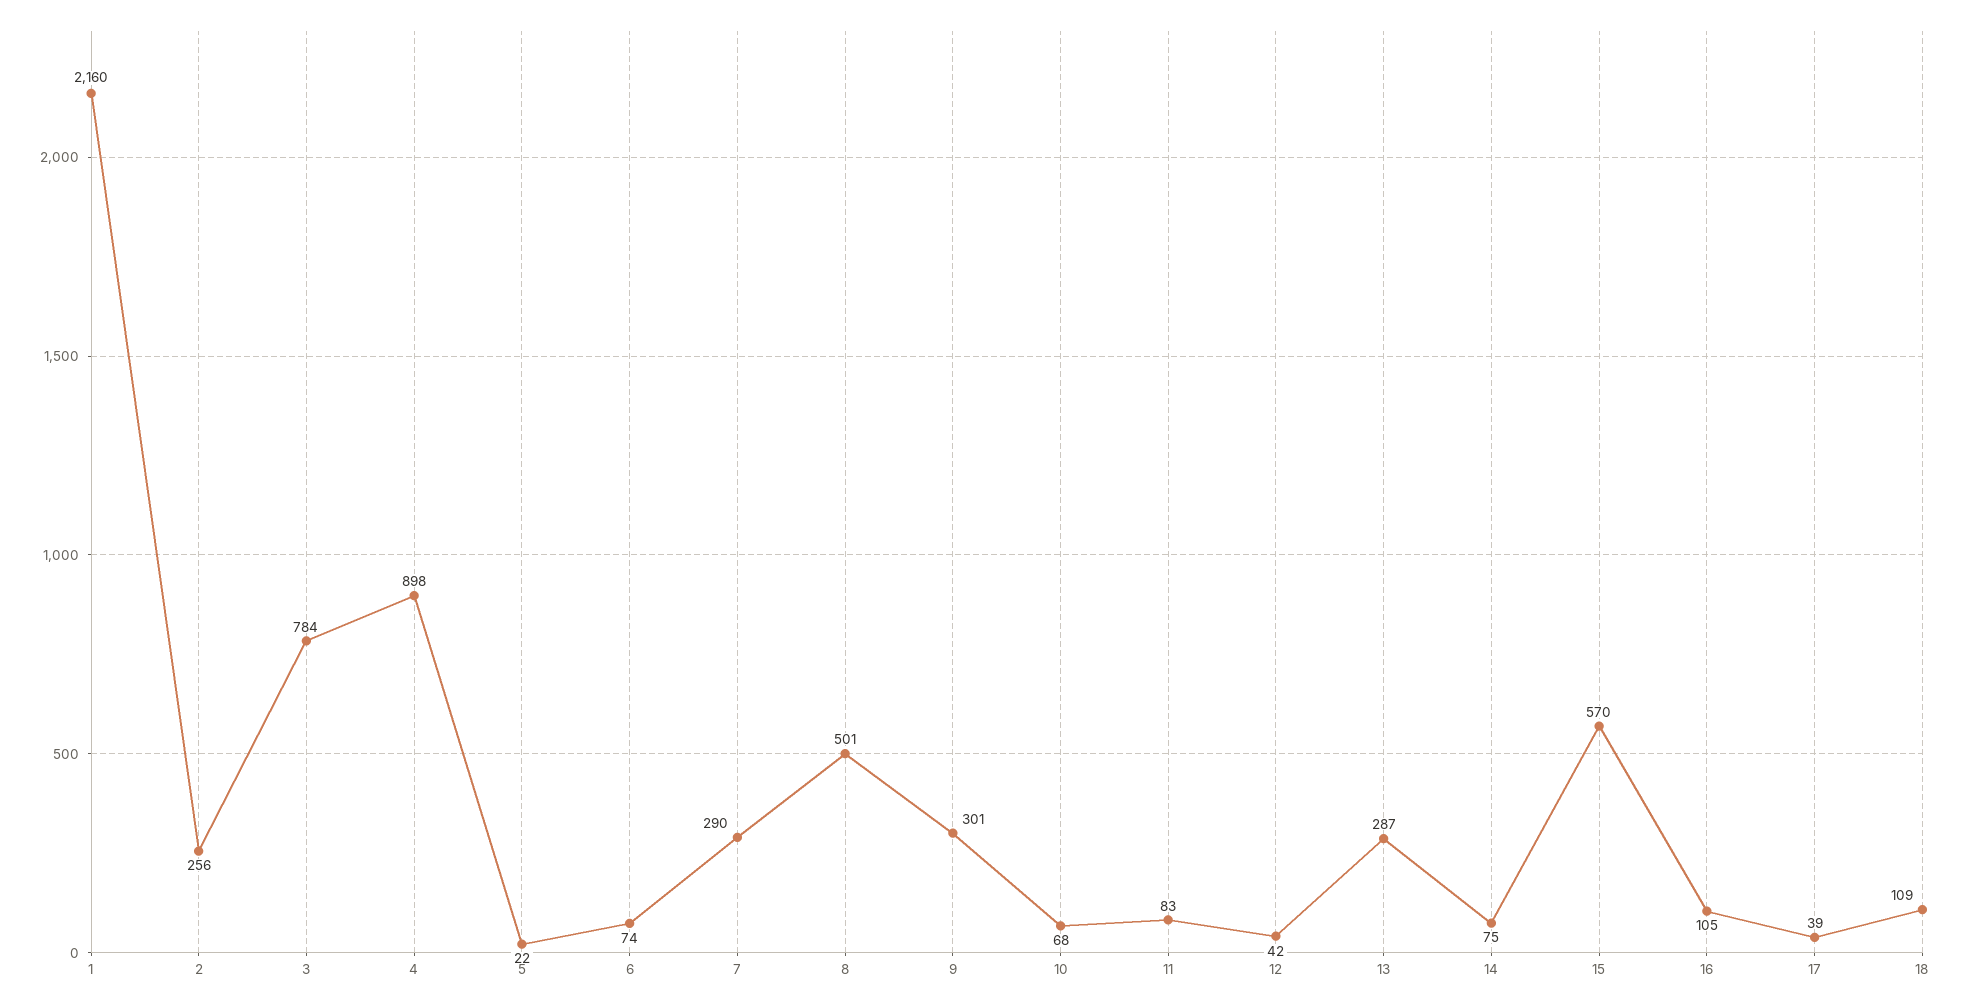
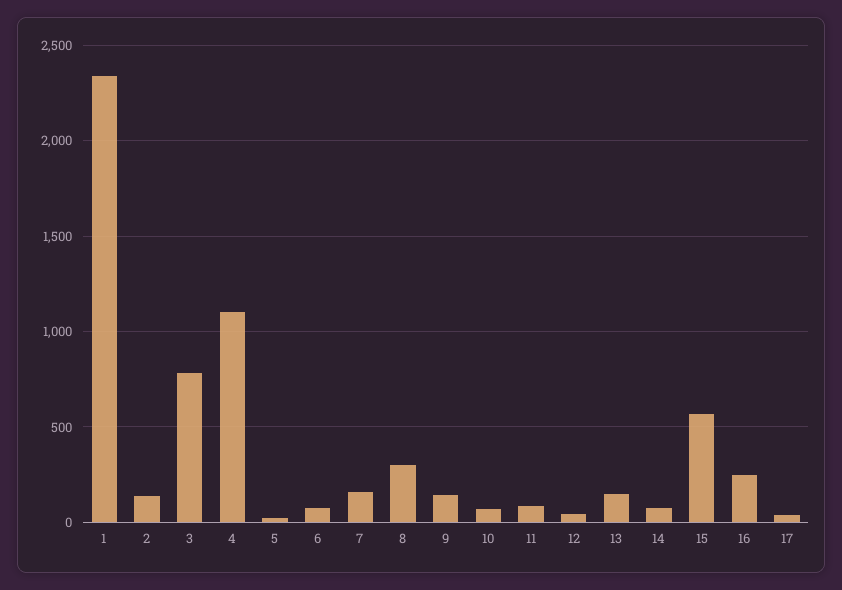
1: 2160 -> 2350
2: 256 -> 150
4: 898 -> 1100
7: 290 -> 150
8: 501 -> 300
9: 301 -> 150
13: 287 -> 150
16: 105 -> 250
18: 109 -> none

